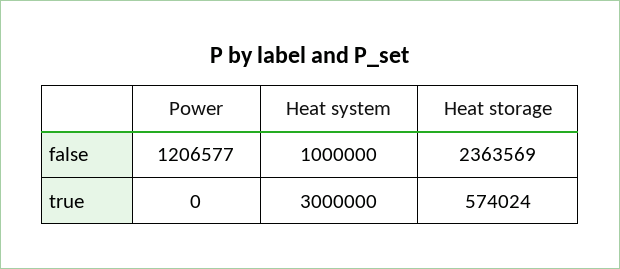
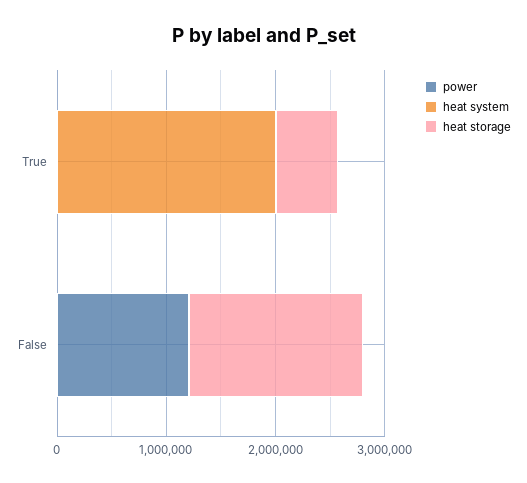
Heat system, false: 1000000 -> 0
Heat storage, false: 2363569 -> 1600000
Heat system, true: 3000000 -> 2000000

